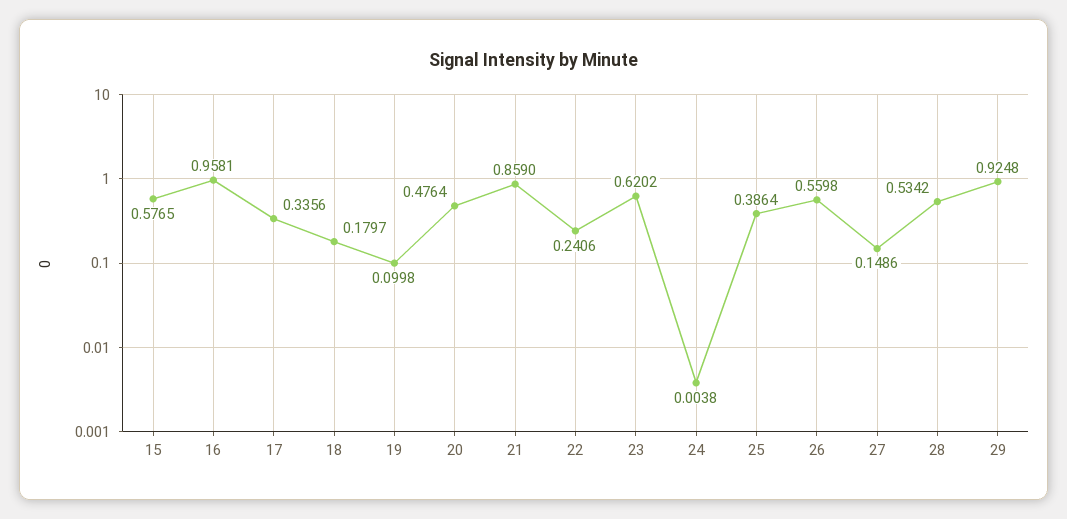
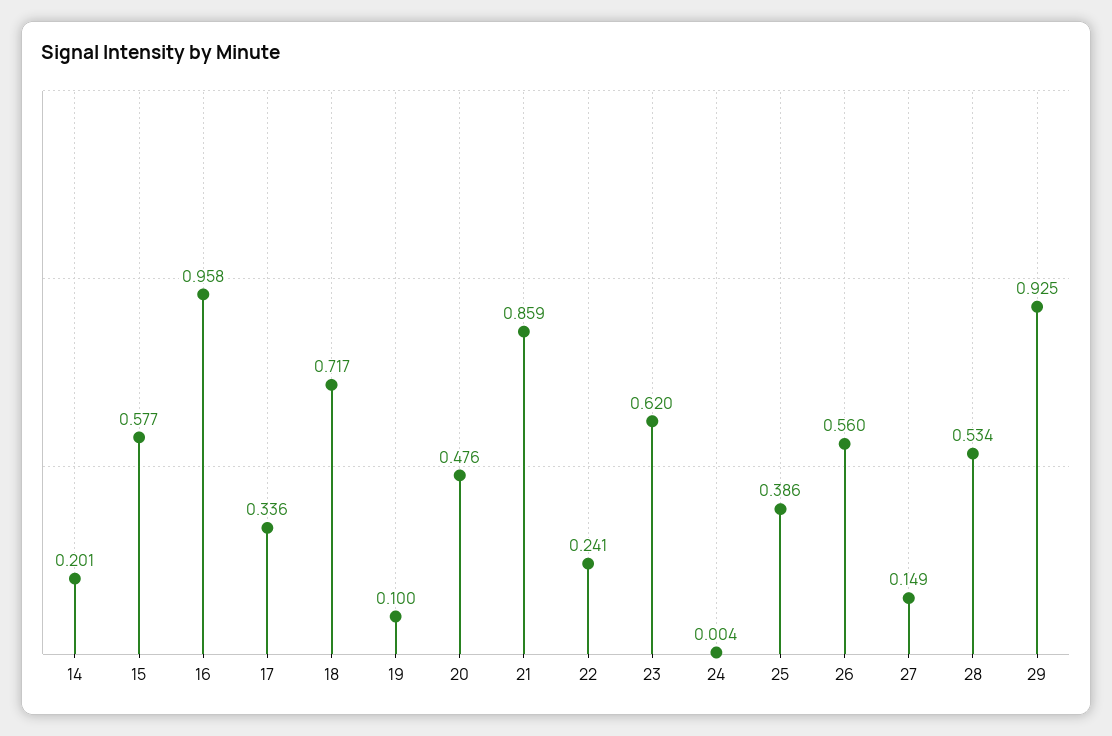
18: 0.1797 -> 0.717
14: none -> 0.201

